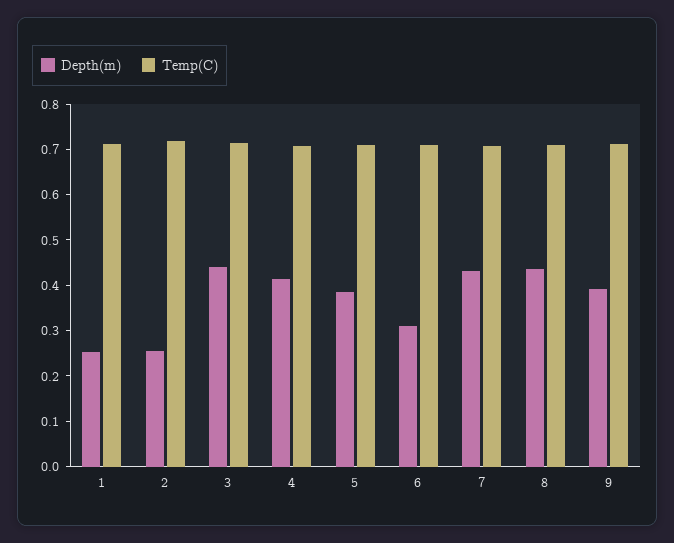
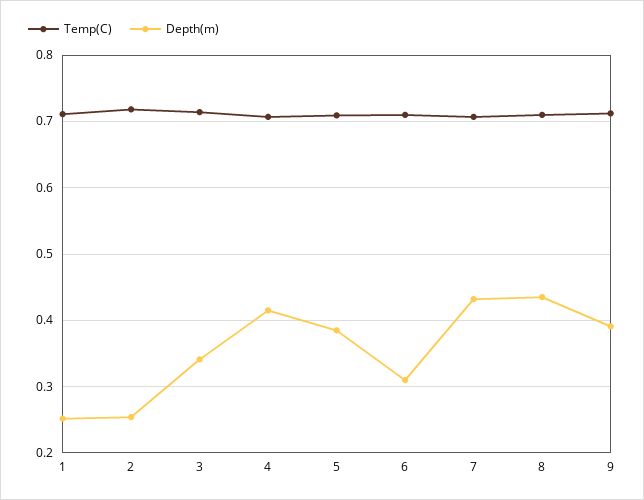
Depth(m), 3: 0.44 -> 0.34

